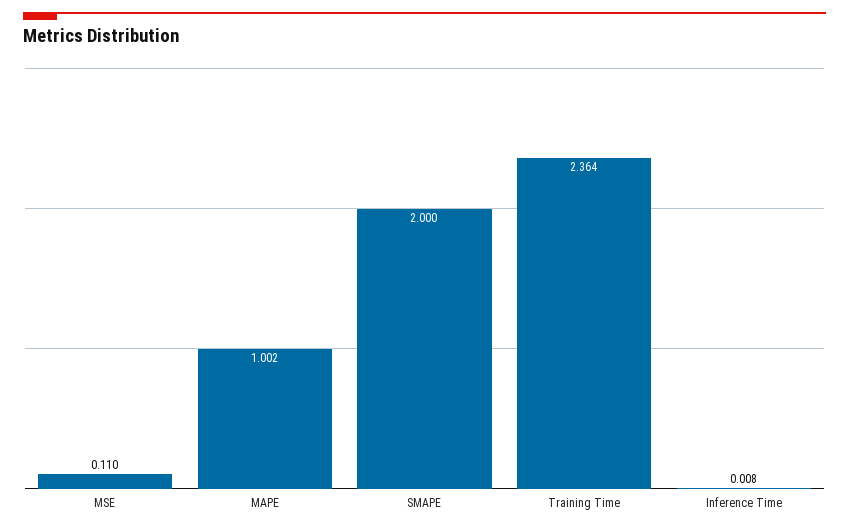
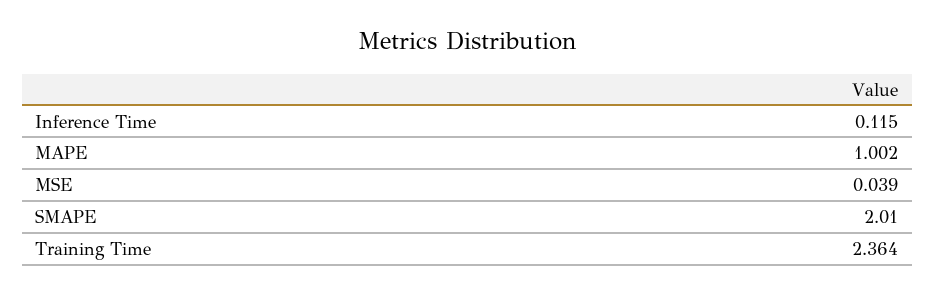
MSE: 0.11 -> 0.039
SMAPE: 2 -> 2.01
Inference Time: 0.008 -> 0.115

